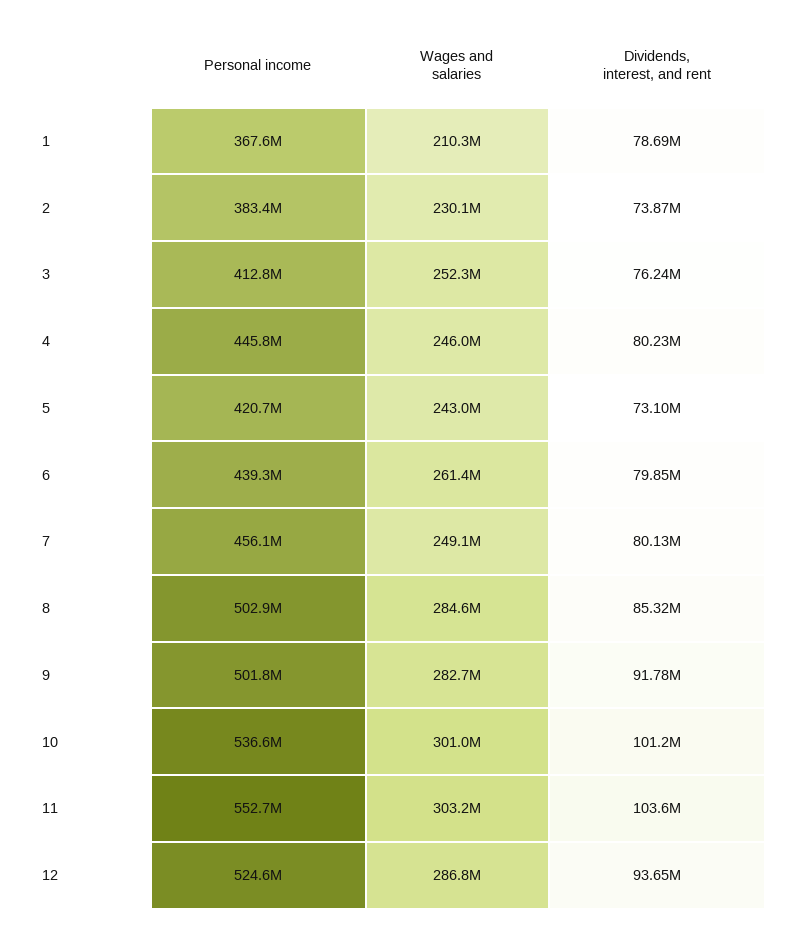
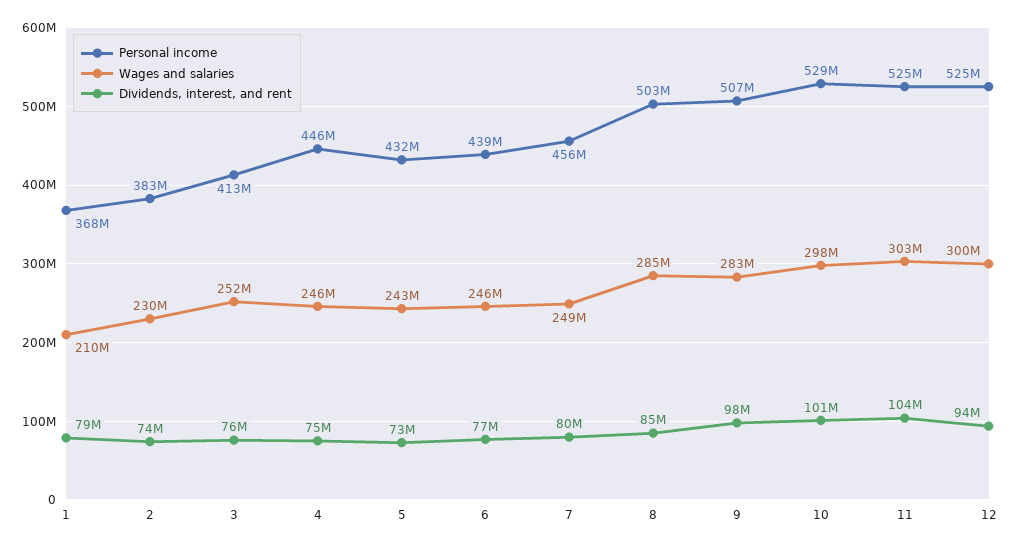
Dividends, interest, and rent, 4: 80230000 -> 75000000
Personal income, 5: 420700000 -> 432000000
Wages and salaries, 6: 261400000 -> 246000000
Dividends, interest, and rent, 6: 79850000 -> 77000000
Personal income, 9: 501800000 -> 507000000
Dividends, interest, and rent, 9: 91780000 -> 98000000
Personal income, 10: 536600000 -> 529000000
Wages and salaries, 10: 301000000 -> 298000000
Personal income, 11: 552700000 -> 525000000
Wages and salaries, 12: 286800000 -> 300000000

